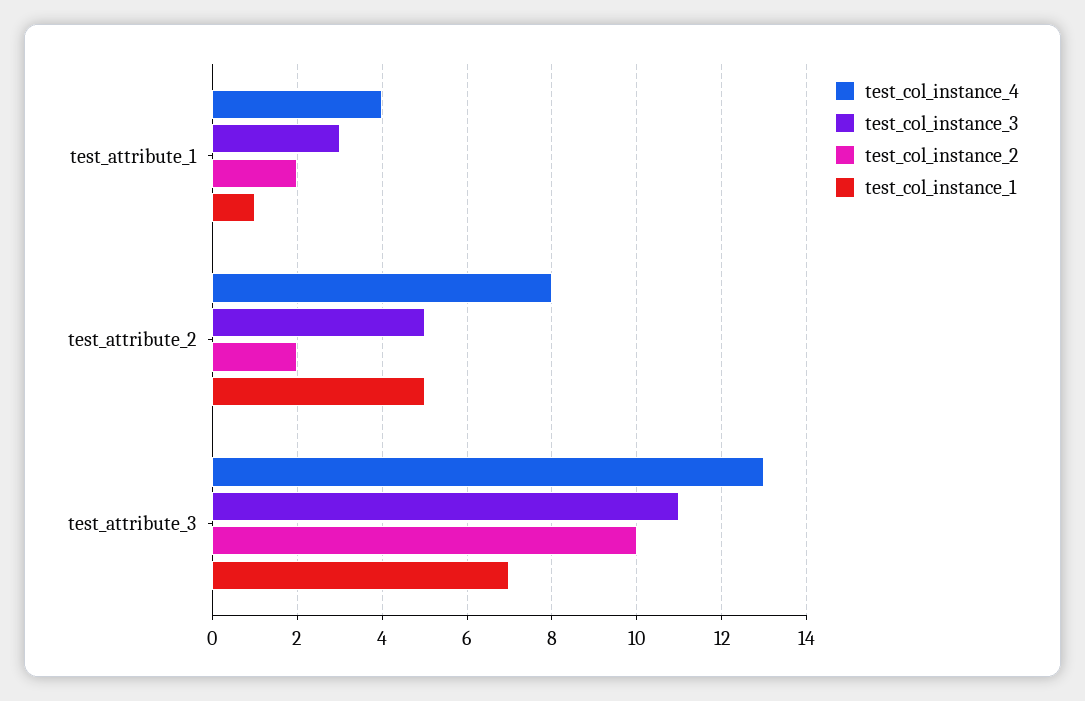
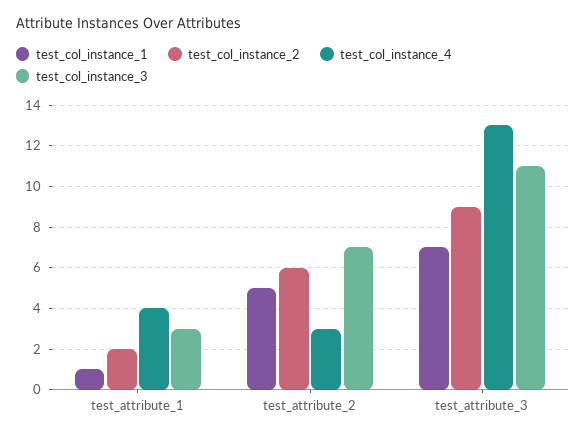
test_col_instance_4, test_attribute_2: 8 -> 3
test_col_instance_3, test_attribute_2: 5 -> 7
test_col_instance_2, test_attribute_2: 2 -> 6
test_col_instance_2, test_attribute_3: 10 -> 9

